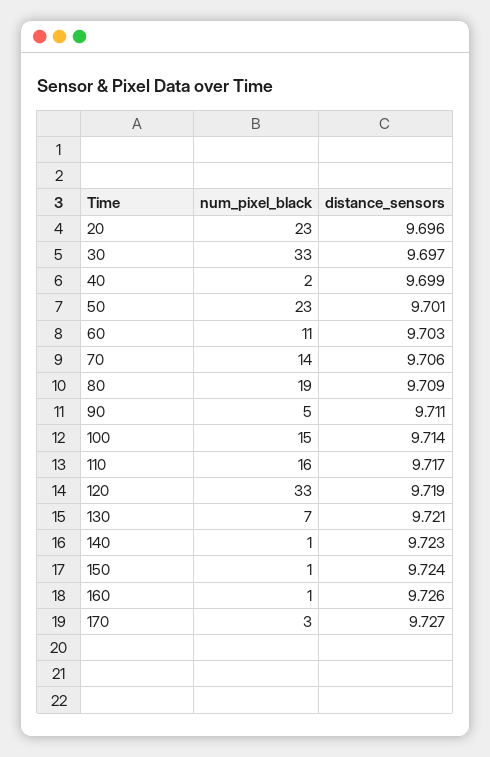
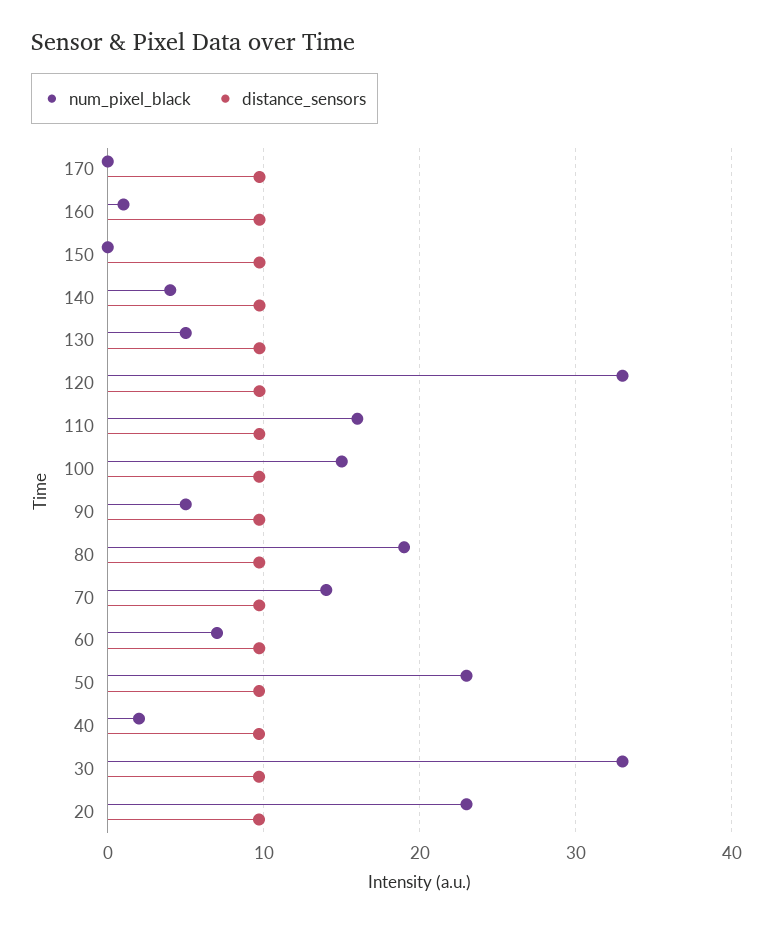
num_pixel_black, 60: 11 -> 7
num_pixel_black, 130: 7 -> 5
num_pixel_black, 140: 1 -> 4
num_pixel_black, 150: 1 -> 0
num_pixel_black, 170: 3 -> 0

